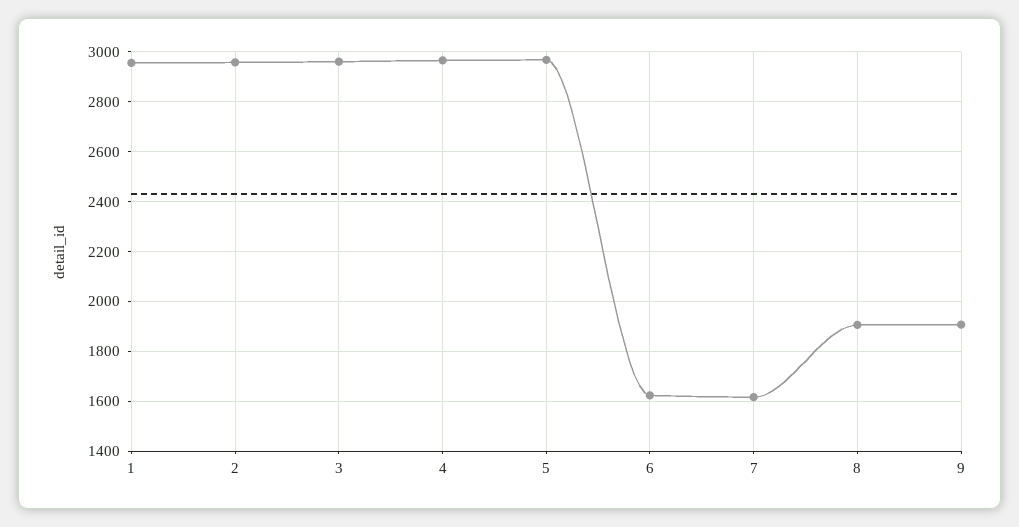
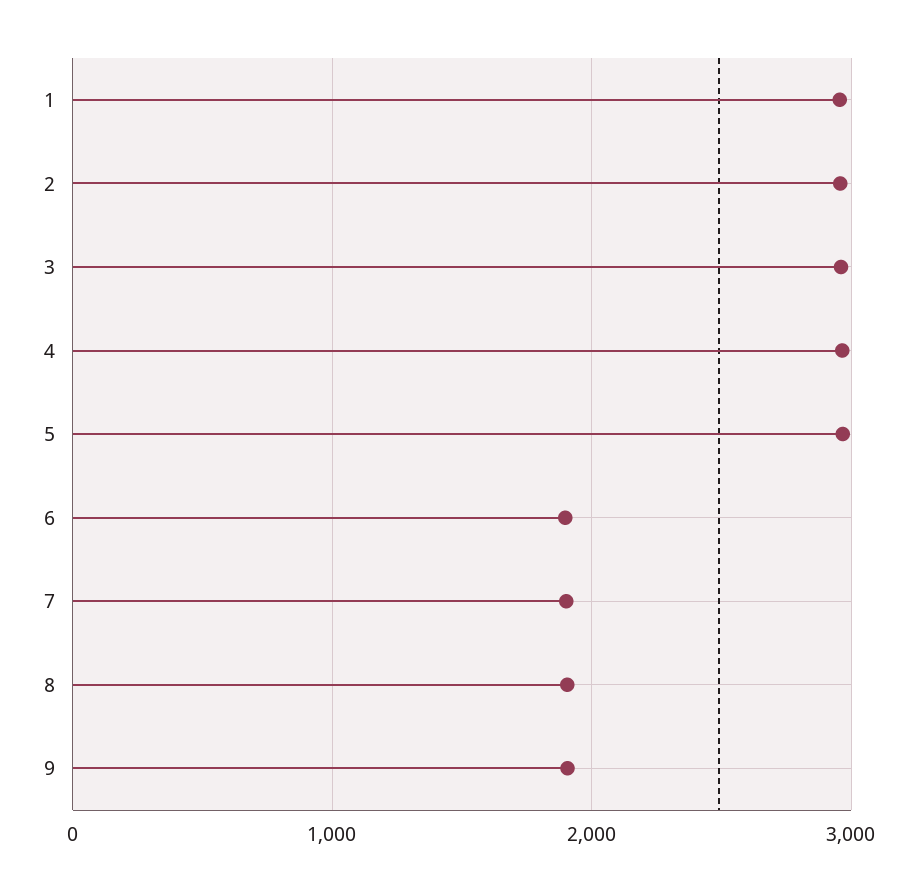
6: 1625 -> 1900
7: 1625 -> 1900

